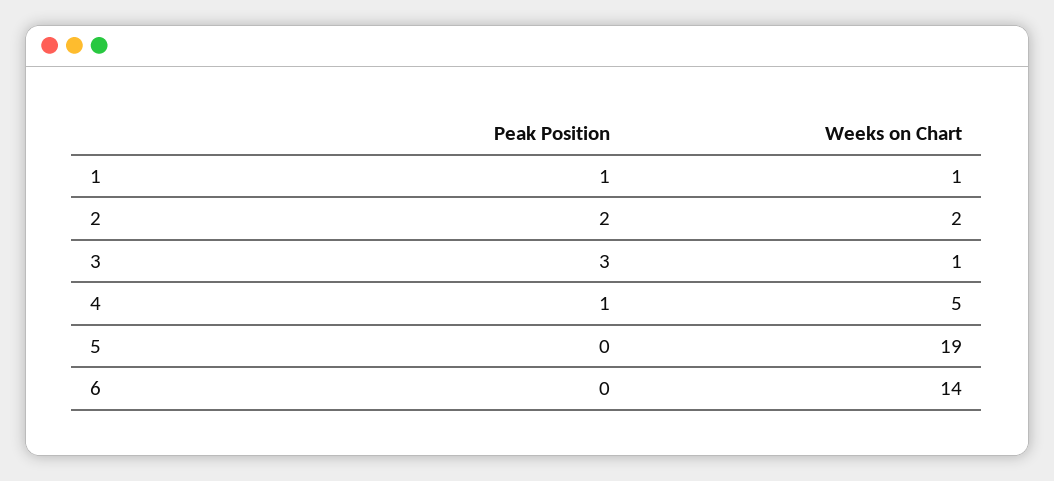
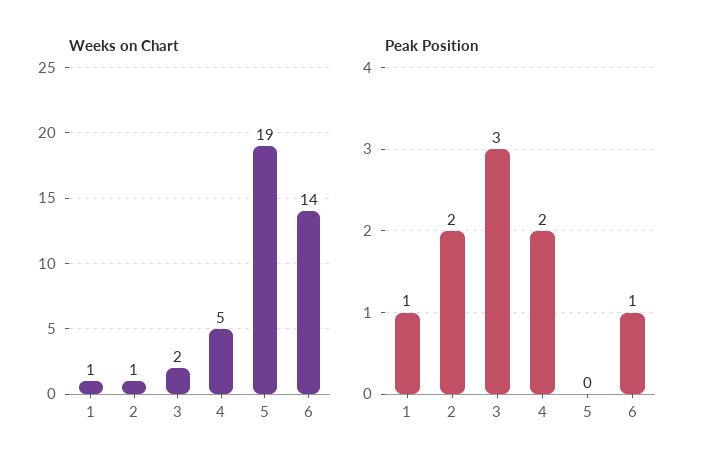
Weeks on Chart, 2: 2 -> 1
Weeks on Chart, 3: 1 -> 2
Peak Position, 4: 1 -> 2
Peak Position, 6: 0 -> 1

